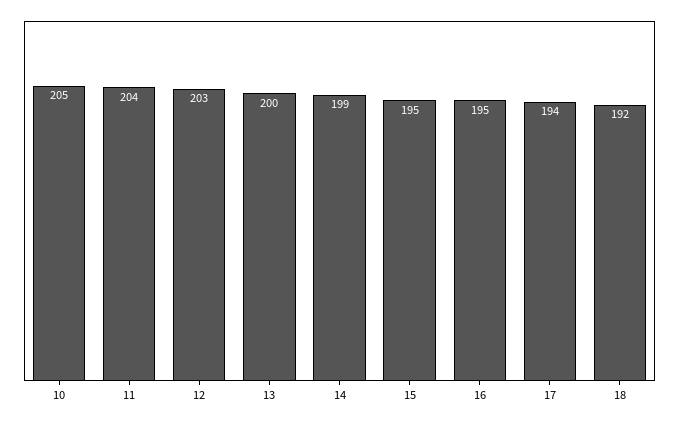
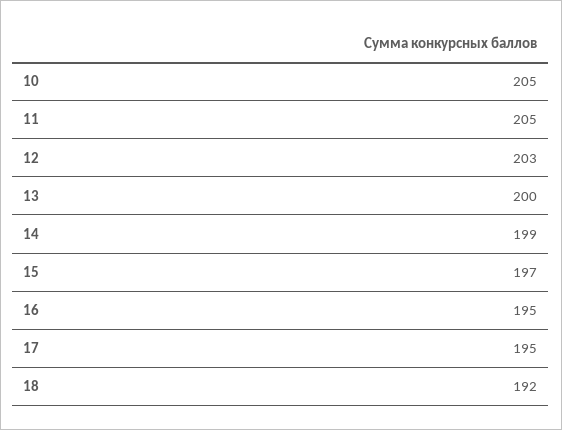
11: 204 -> 205
15: 195 -> 197
17: 194 -> 195

